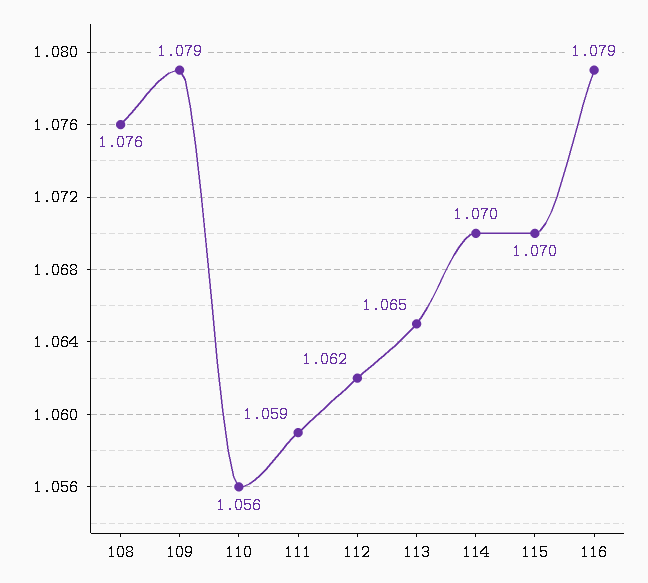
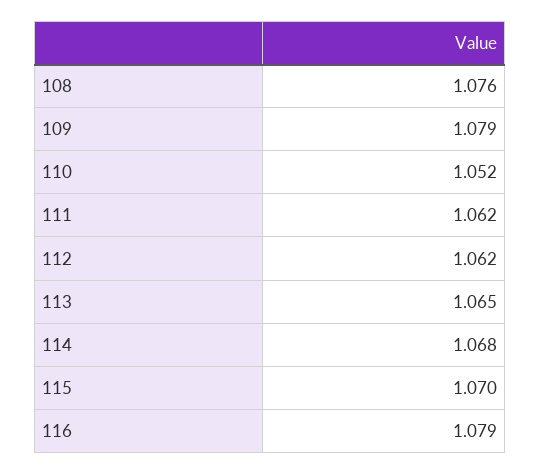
110: 1.056 -> 1.052
111: 1.059 -> 1.062
114: 1.07 -> 1.068

